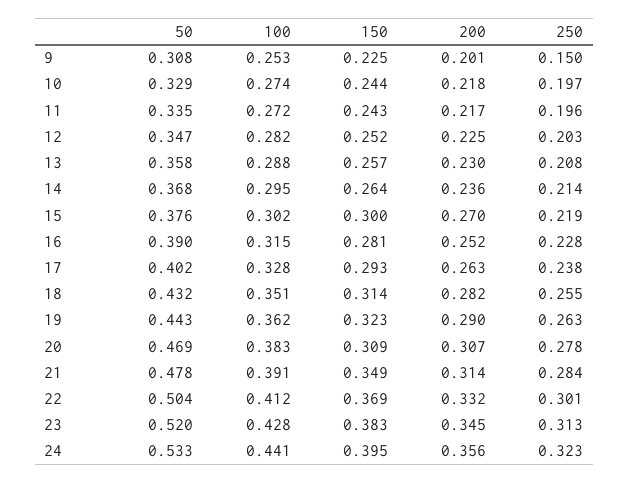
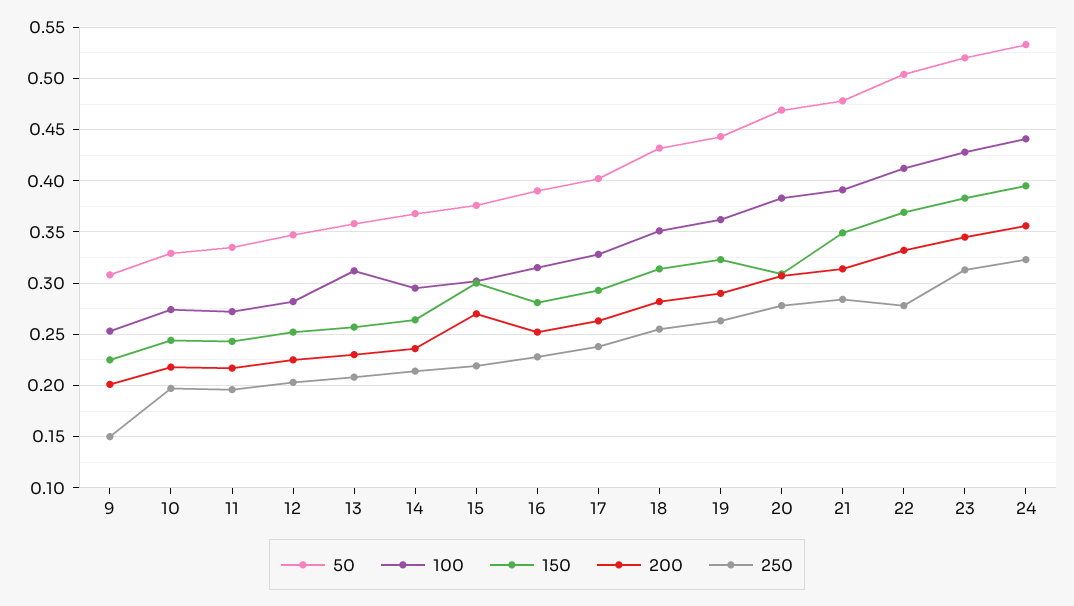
100, 13: 0.288 -> 0.31
250, 22: 0.301 -> 0.28

